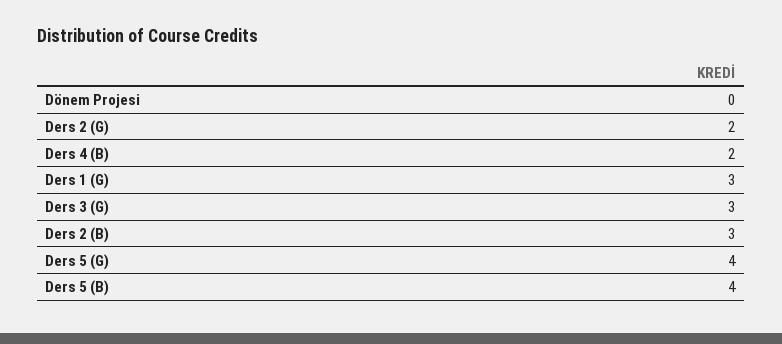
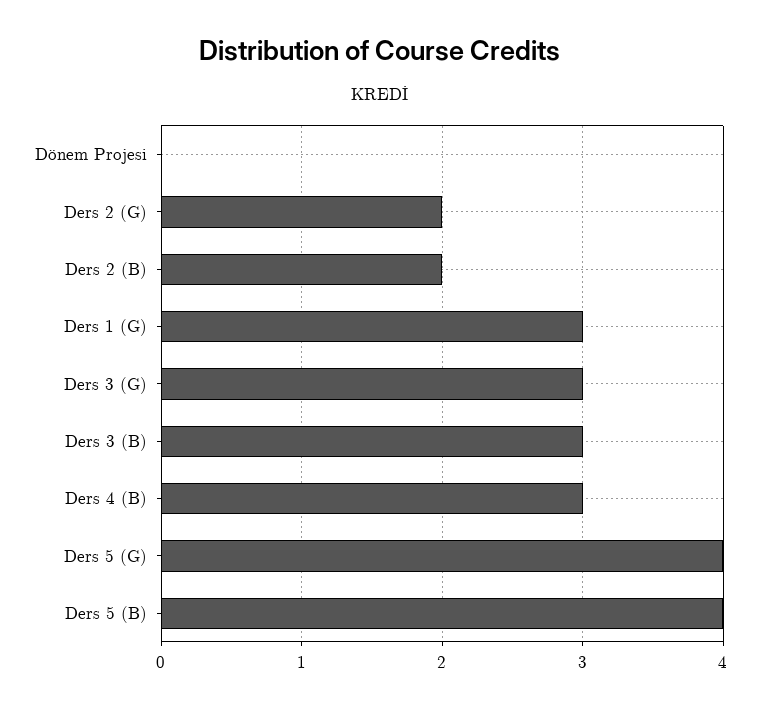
Ders 4 (B): 2 -> 3
Ders 2 (B): 3 -> 2
Ders 3 (B): none -> 3

